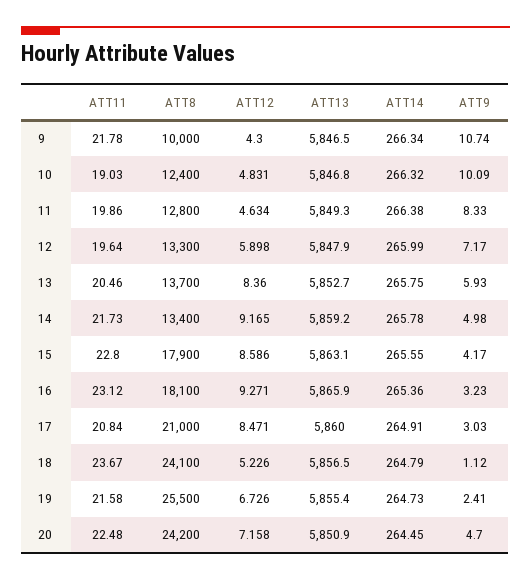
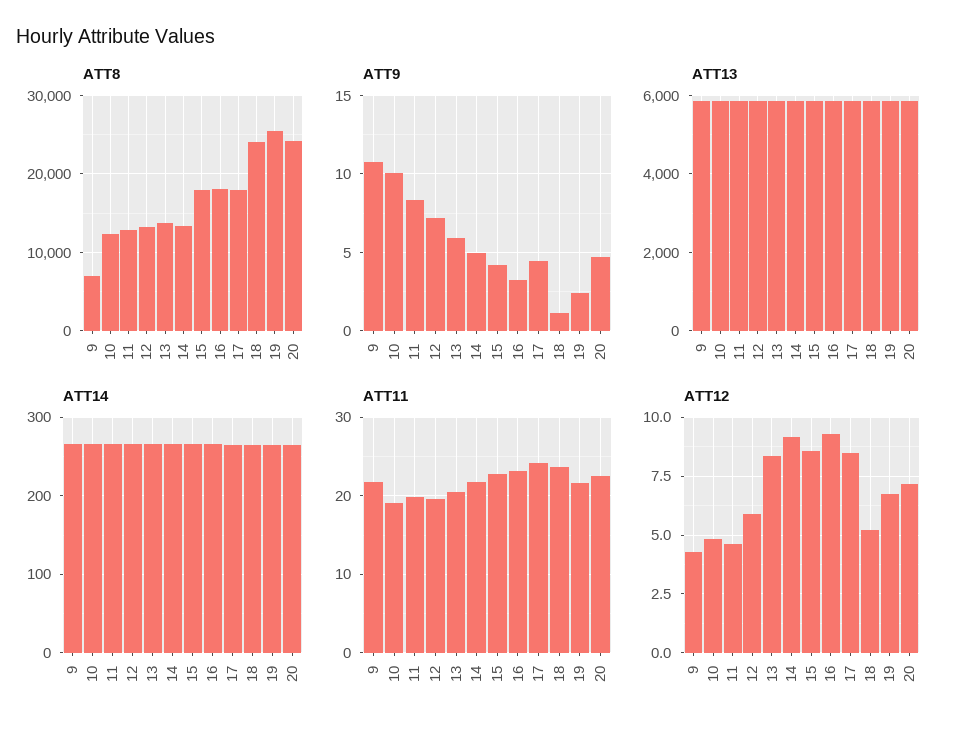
ATT8, 9: 10000 -> 7000
ATT11, 17: 20.84 -> 24
ATT8, 17: 21000 -> 18000
ATT9, 17: 3.03 -> 4.5

